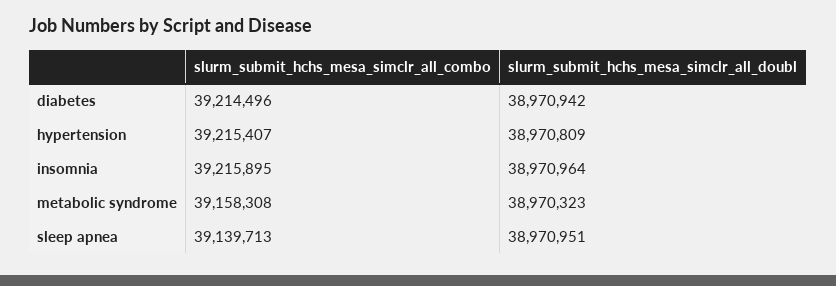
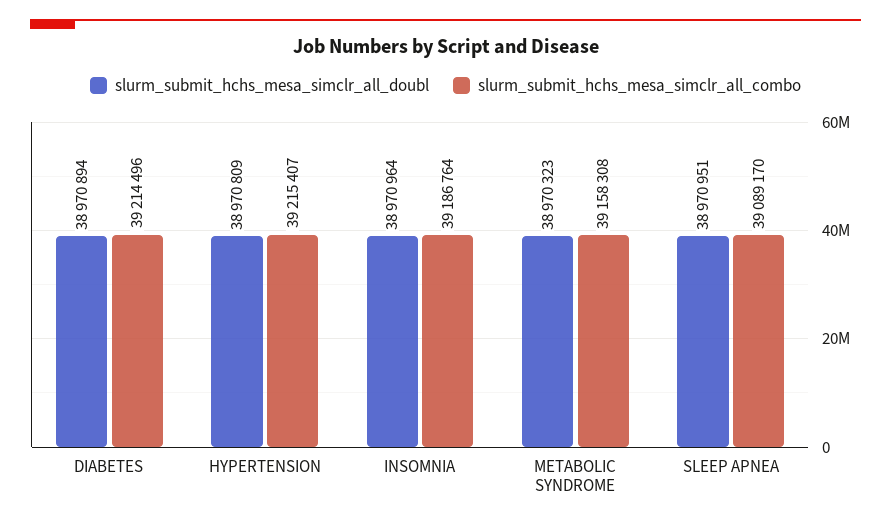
slurm_submit_hchs_mesa_simclr_all_doubl, diabetes: 38970942 -> 38970894
slurm_submit_hchs_mesa_simclr_all_combo, insomnia: 39215895 -> 39186764
slurm_submit_hchs_mesa_simclr_all_combo, sleep apnea: 39139713 -> 39089170

